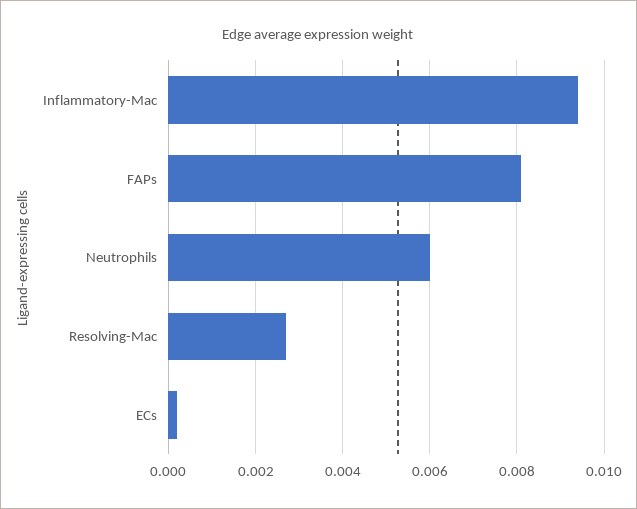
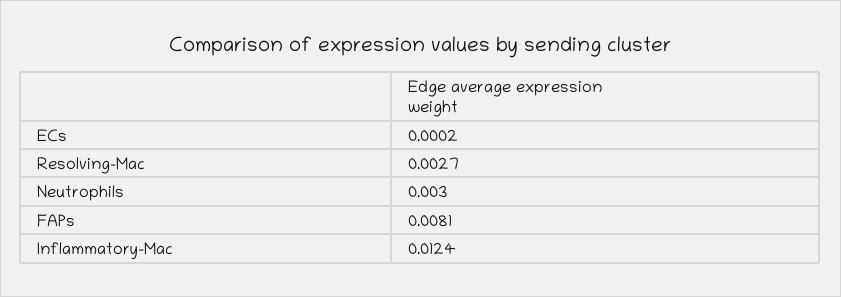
Inflammatory-Mac: 0.0095 -> 0.0124
Neutrophils: 0.006 -> 0.003

